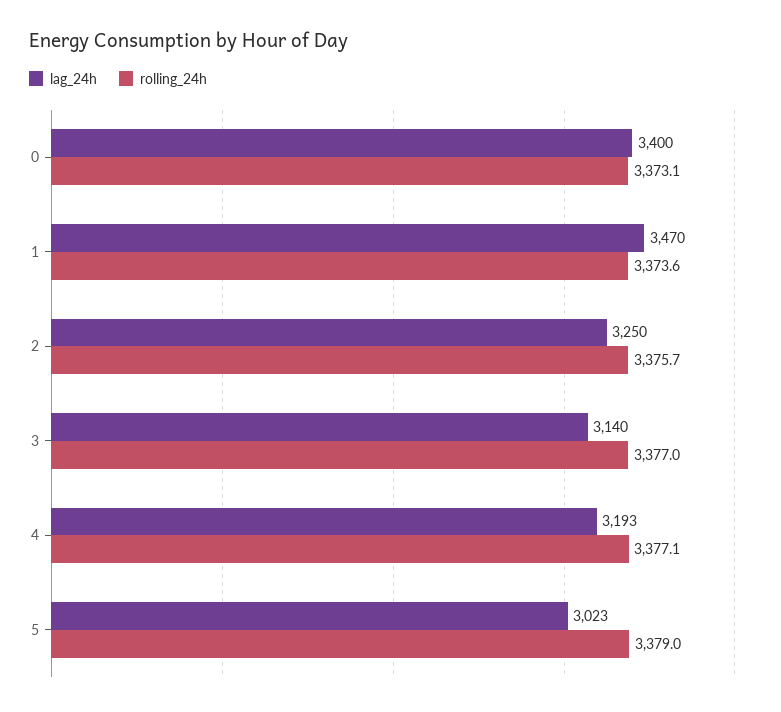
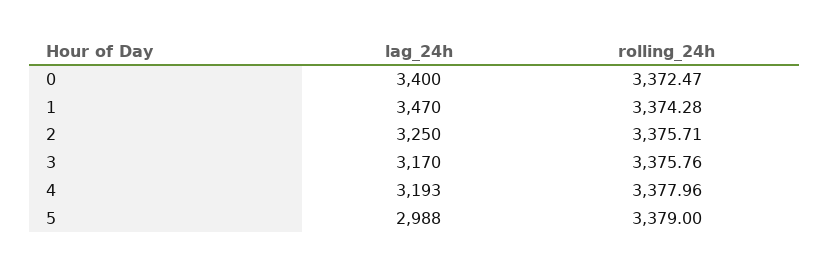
rolling_24h, 0: 3373.1 -> 3372.47
rolling_24h, 1: 3373.6 -> 3374.28
lag_24h, 3: 3140 -> 3170
rolling_24h, 3: 3377 -> 3375.76
rolling_24h, 4: 3377.1 -> 3377.96
lag_24h, 5: 3023 -> 2988

